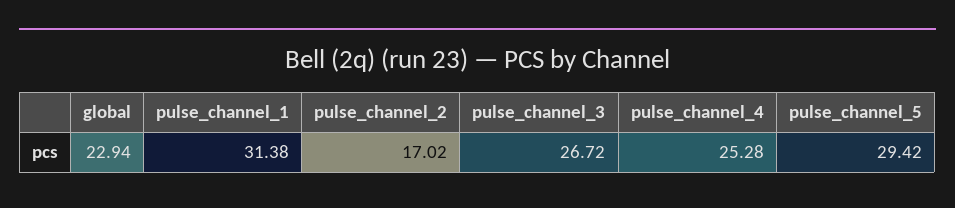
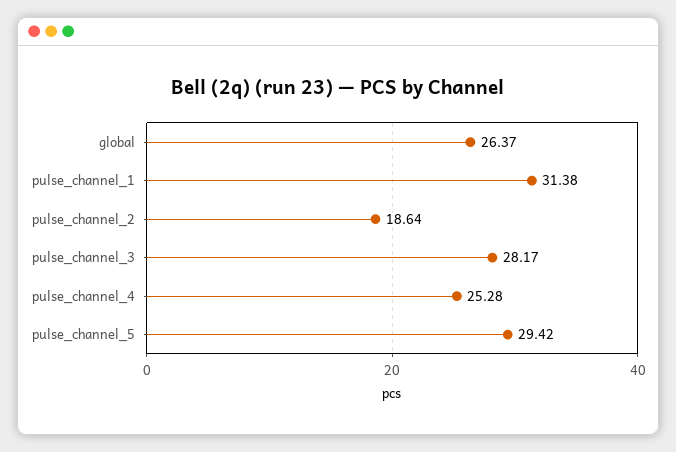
global: 22.94 -> 26.37
pulse_channel_2: 17.02 -> 18.64
pulse_channel_3: 26.72 -> 28.17

